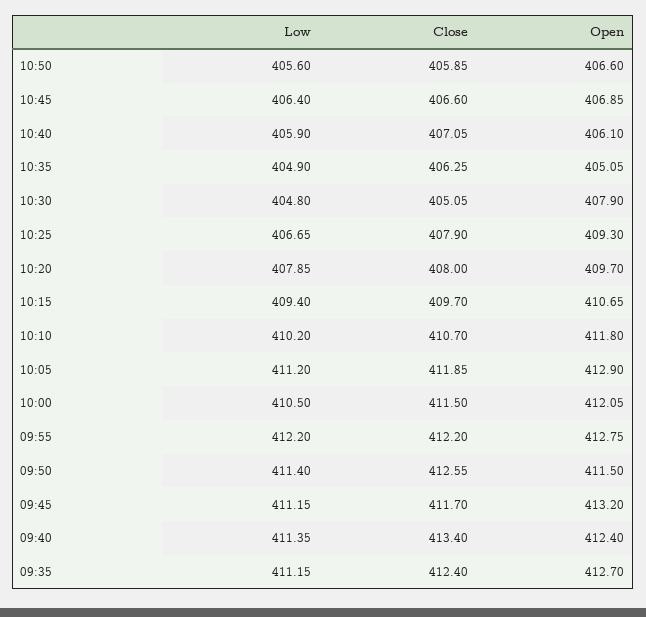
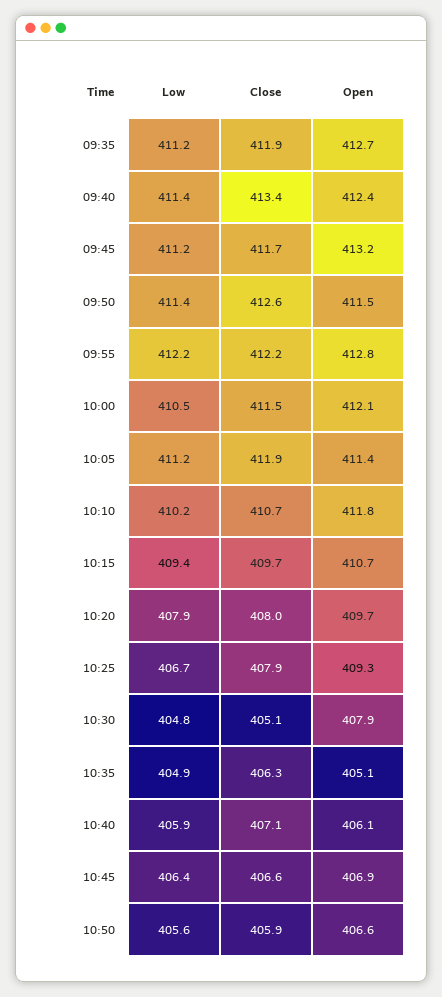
Open, 10:05: 412.9 -> 411.4
Close, 09:35: 412.4 -> 411.9

